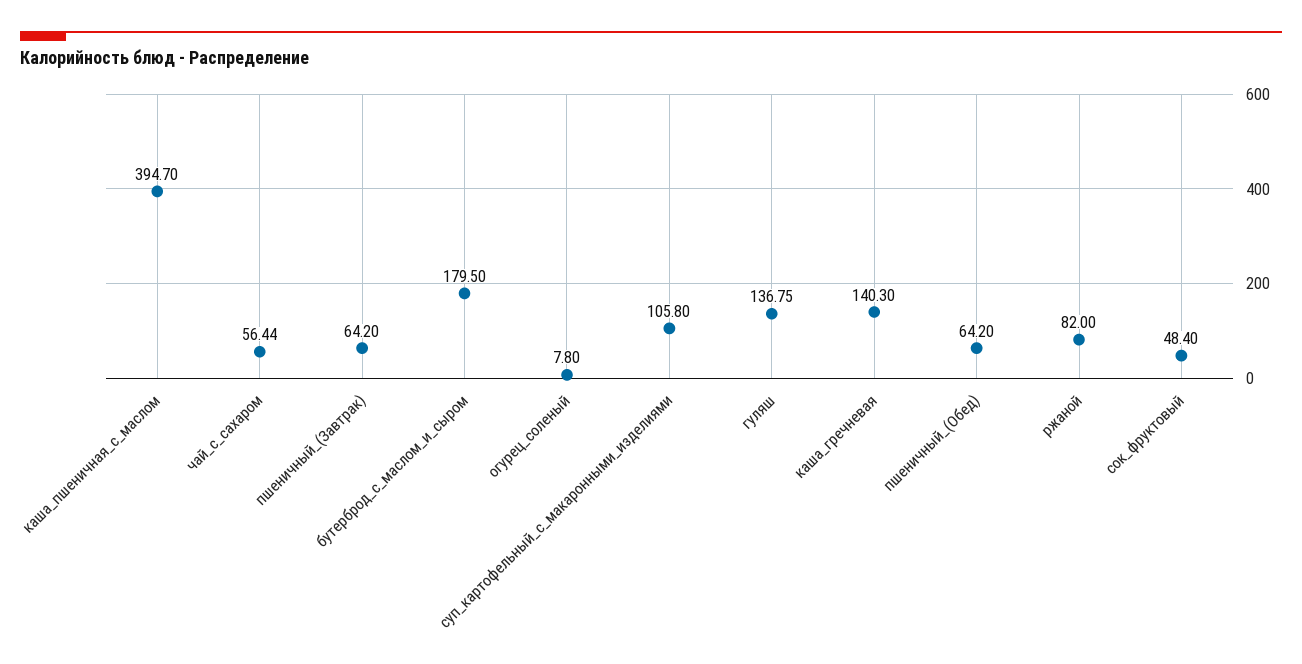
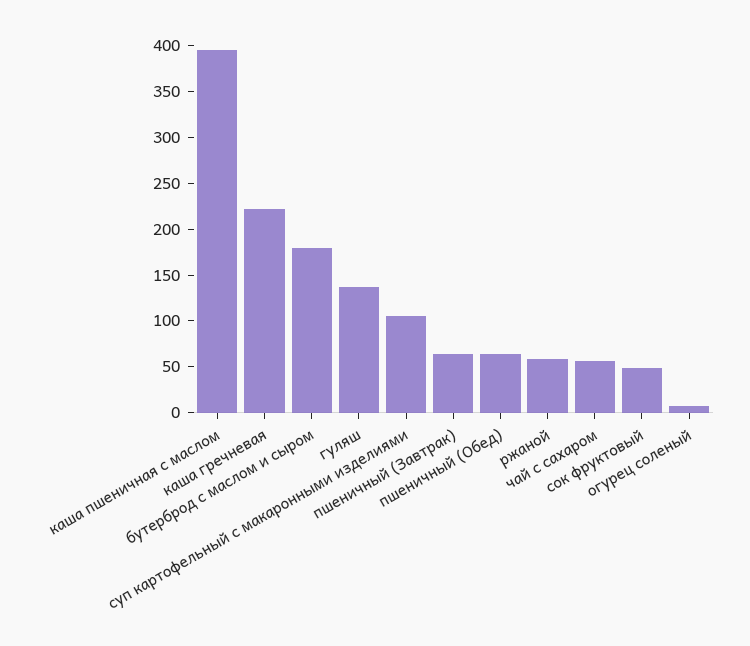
каша_гречневая: 140.3 -> 220
ржаной: 82 -> 60

